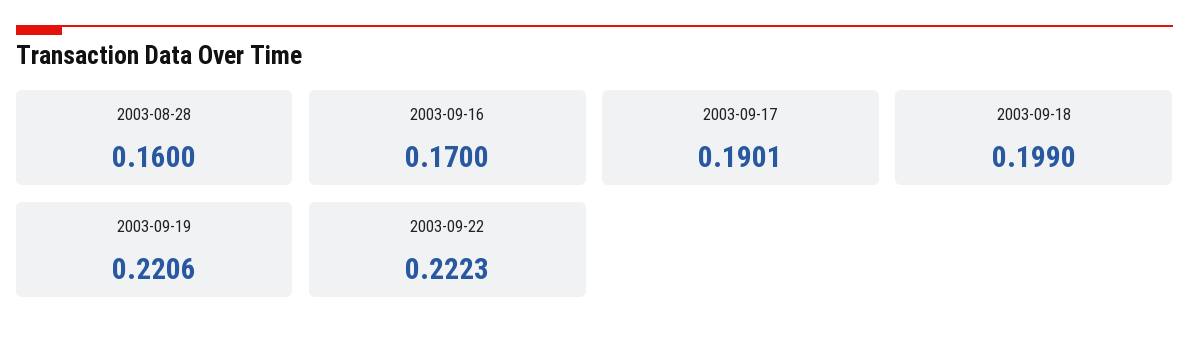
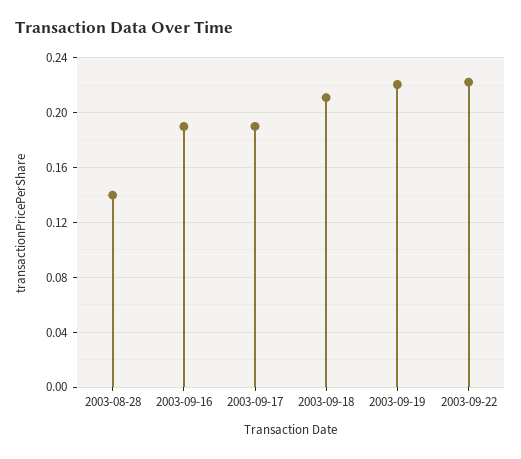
2003-08-28: 0.16 -> 0.14
2003-09-16: 0.17 -> 0.19
2003-09-18: 0.199 -> 0.21

